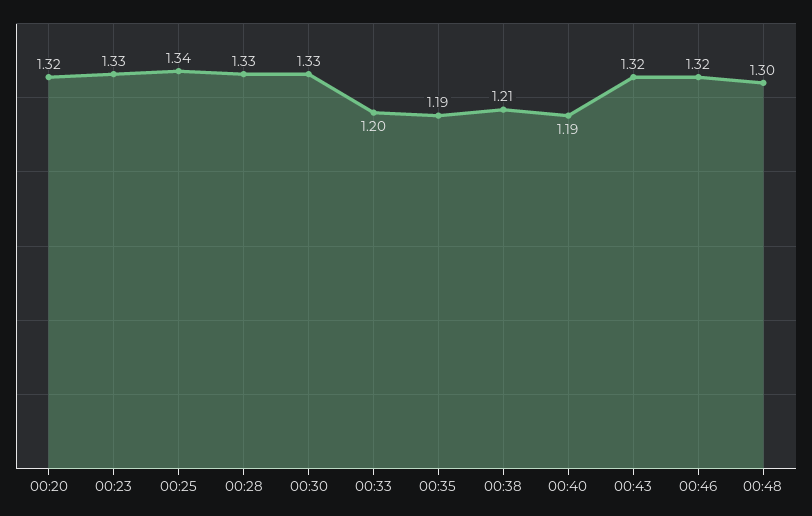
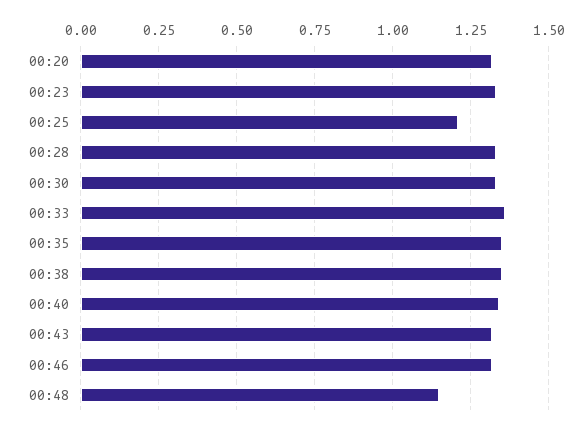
00:25: 1.34 -> 1.2
00:33: 1.2 -> 1.35
00:35: 1.19 -> 1.35
00:38: 1.21 -> 1.35
00:40: 1.19 -> 1.35
00:48: 1.3 -> 1.15

